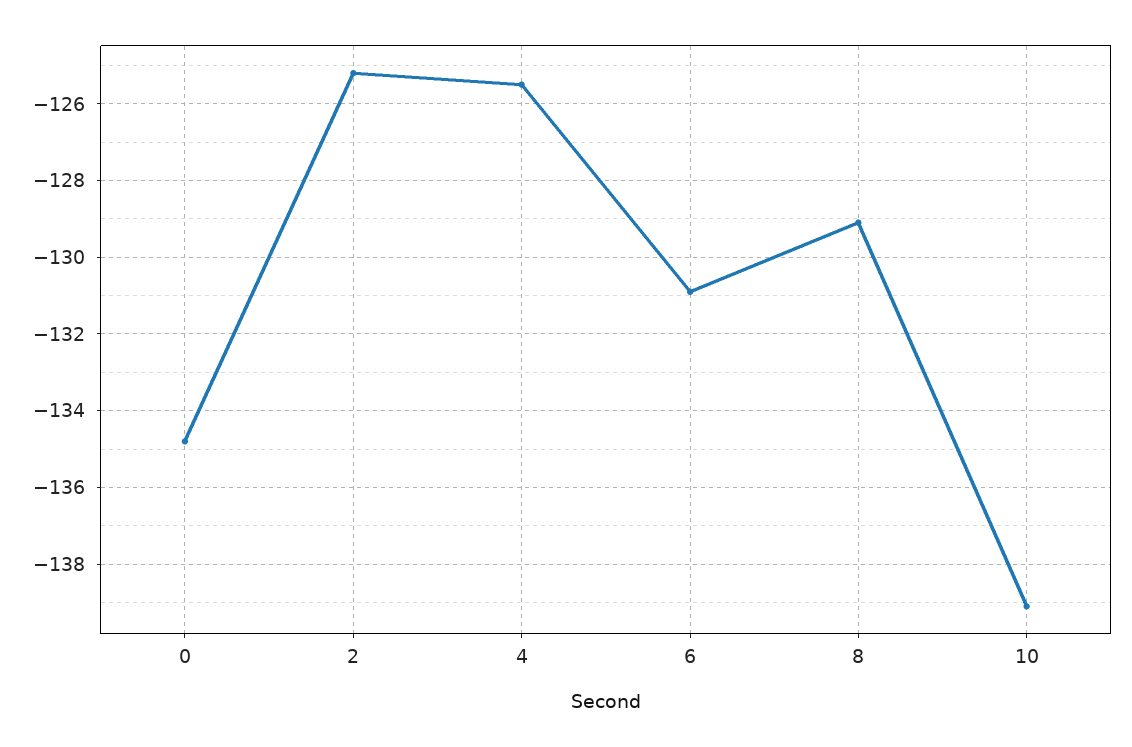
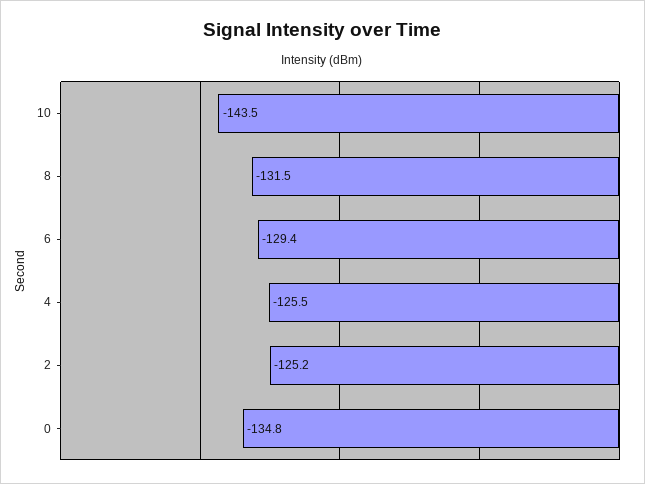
6: -131 -> -129.4
8: -129 -> -131.5
10: -139 -> -143.5

